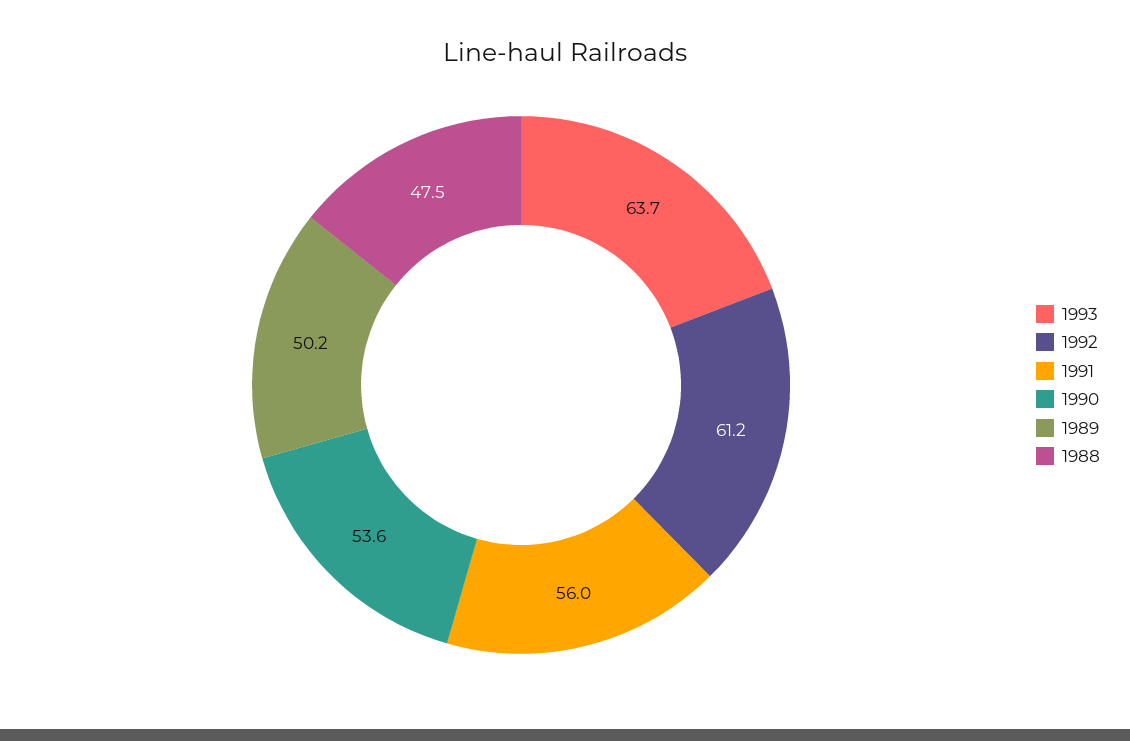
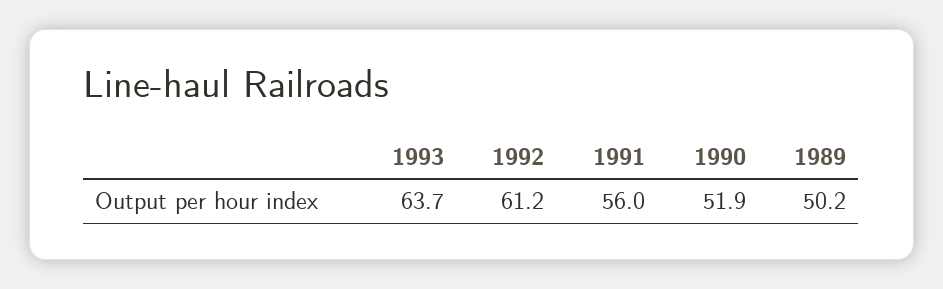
1990: 53.6 -> 51.9
1988: 47.5 -> none

